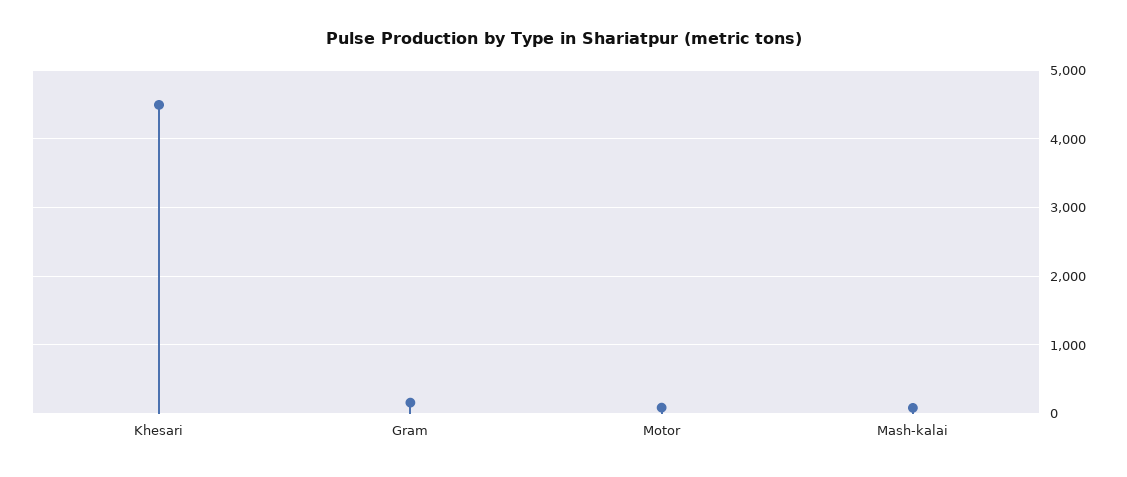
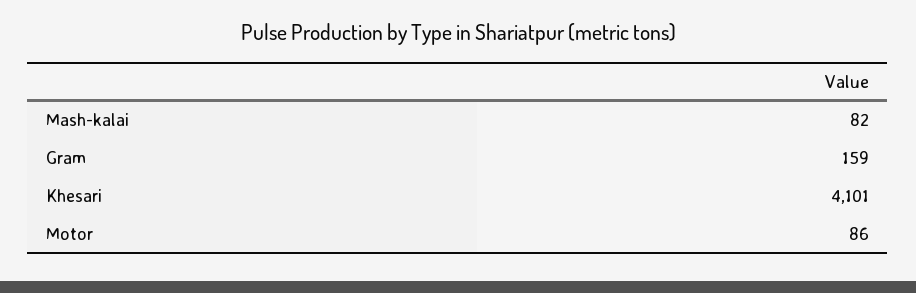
Khesari: 4500 -> 4101

